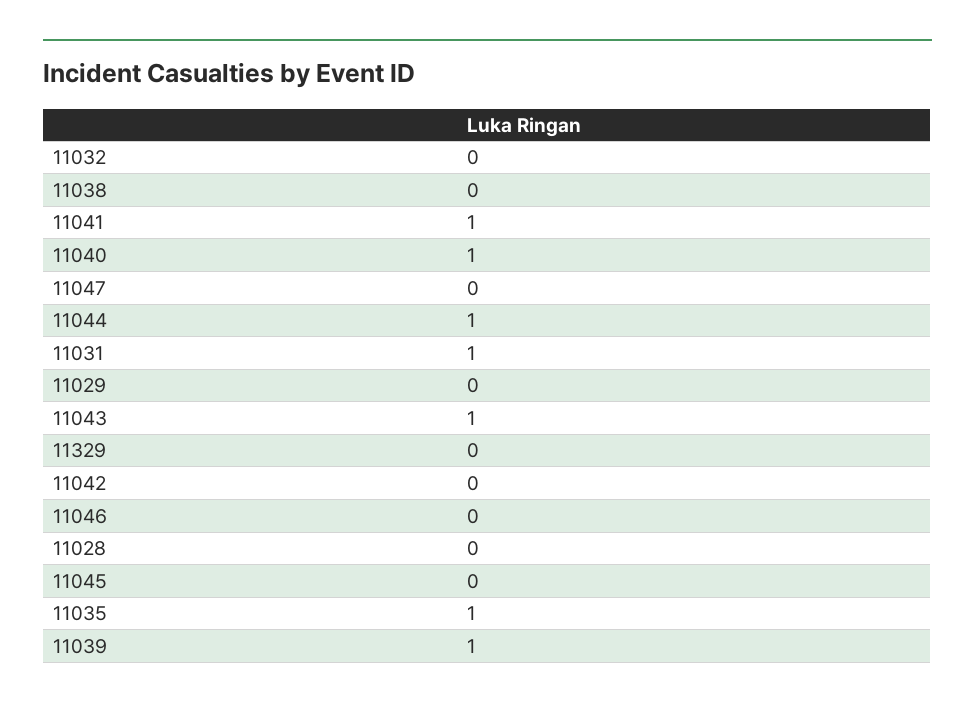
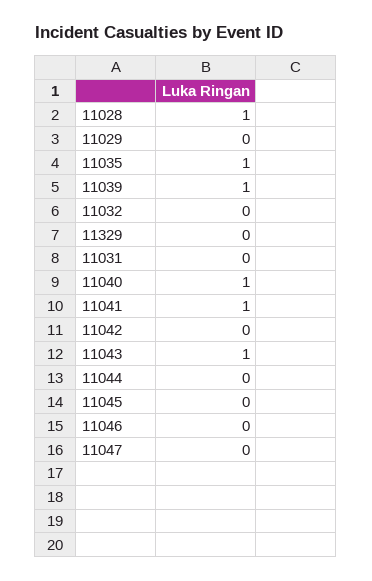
11038: 0 -> none
11044: 1 -> 0
11031: 1 -> 0
11028: 0 -> 1

